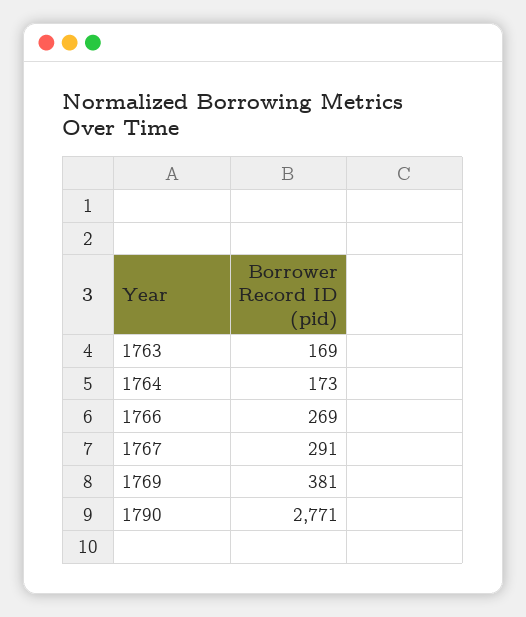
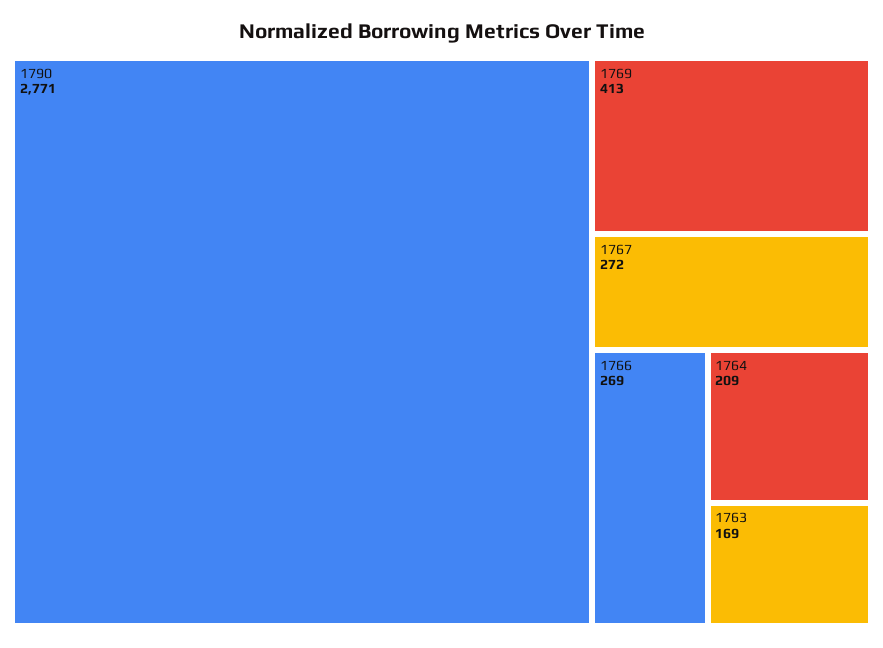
1764: 173 -> 209
1767: 291 -> 272
1769: 381 -> 413

